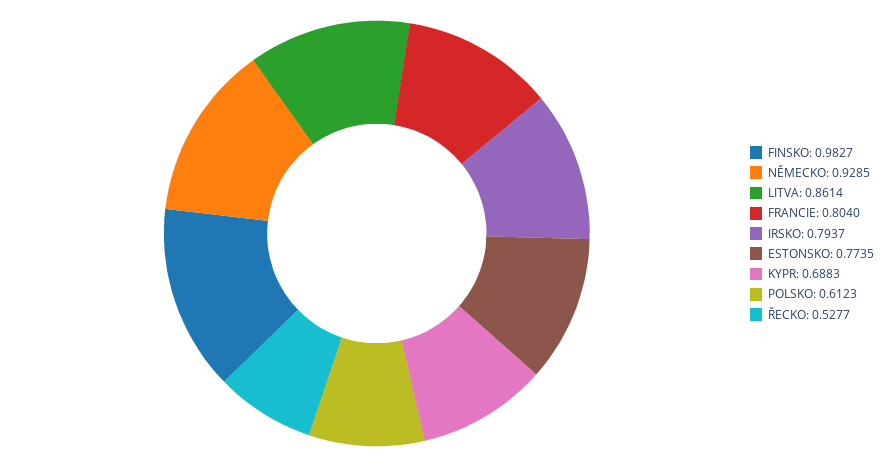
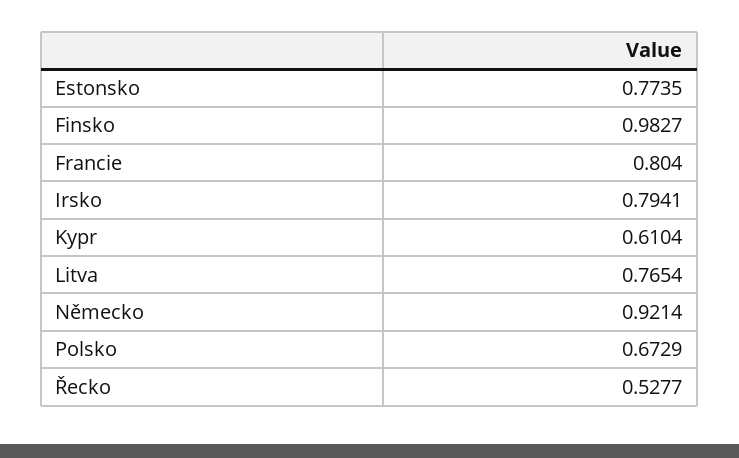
NĚMECKO: 0.9285 -> 0.9214
LITVA: 0.8614 -> 0.7654
IRSKO: 0.7937 -> 0.7941
KYPR: 0.6883 -> 0.6104
POLSKO: 0.6123 -> 0.6729

